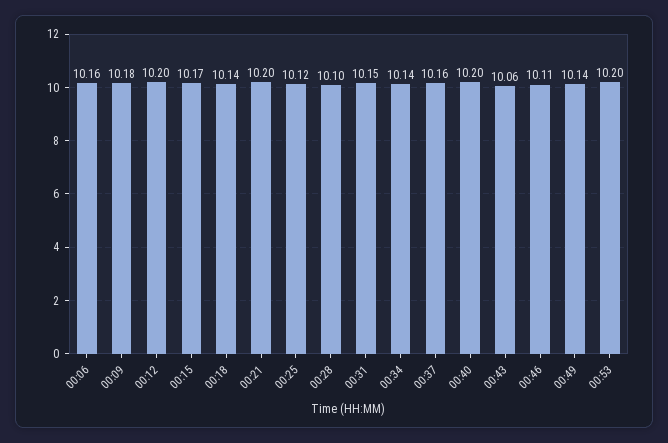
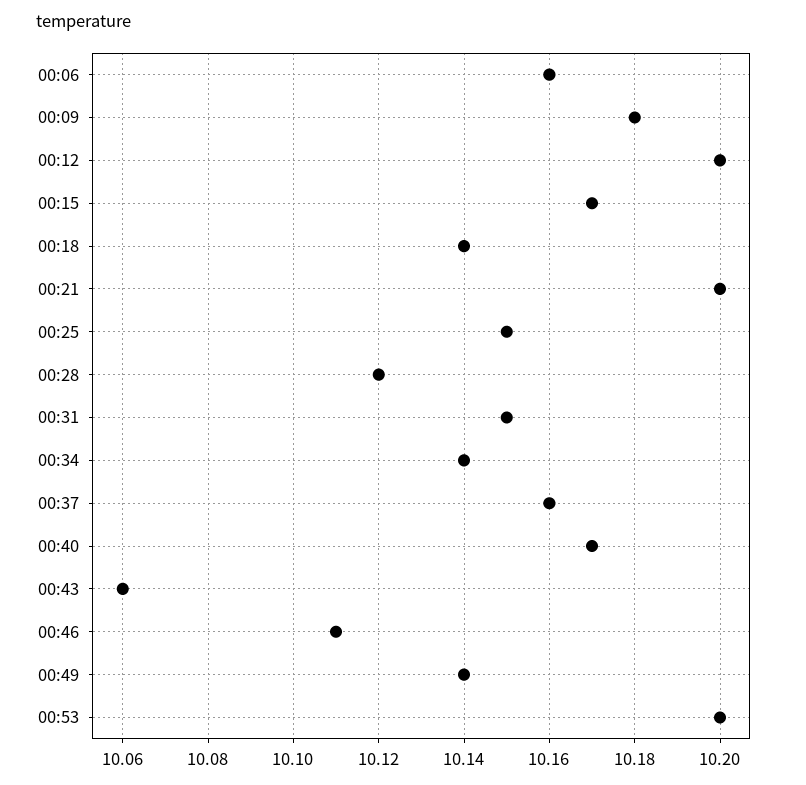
00:25: 10.12 -> 10.15
00:28: 10.1 -> 10.12
00:40: 10.2 -> 10.17

